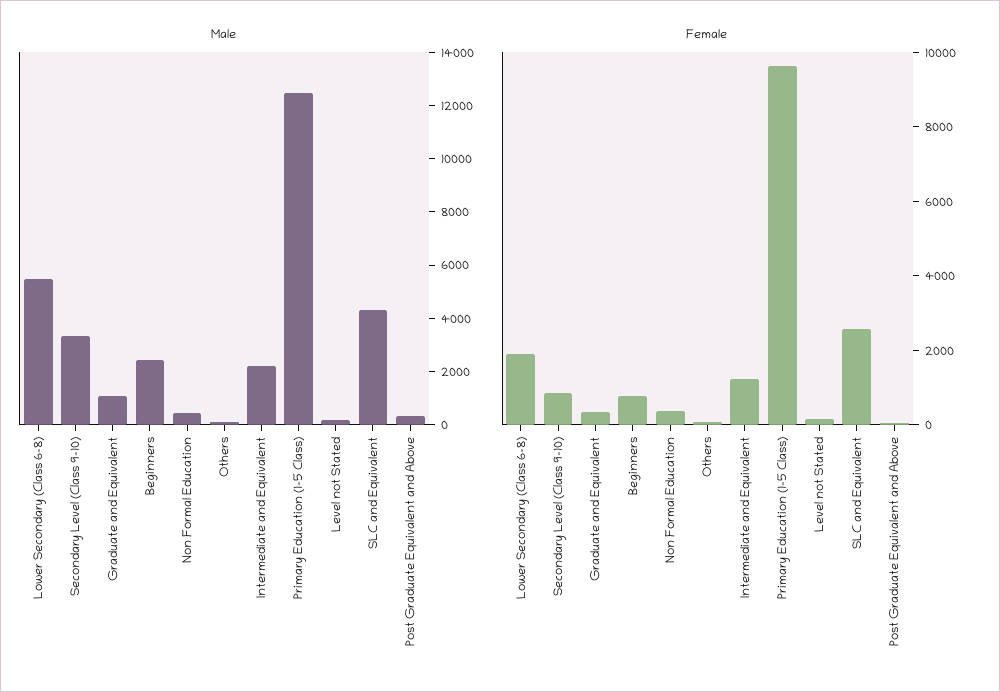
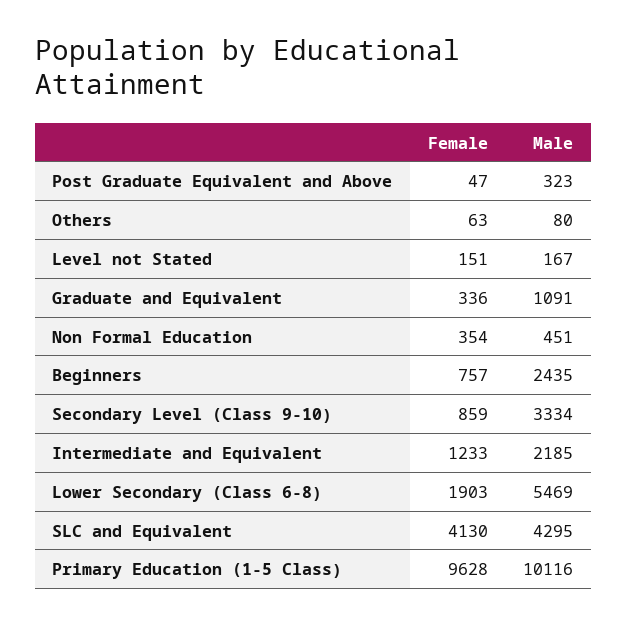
Male, Primary Education (1-5 Class): 12500 -> 10116
Female, SLC and Equivalent: 2500 -> 4130

